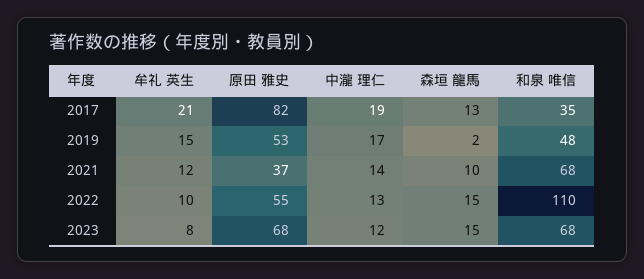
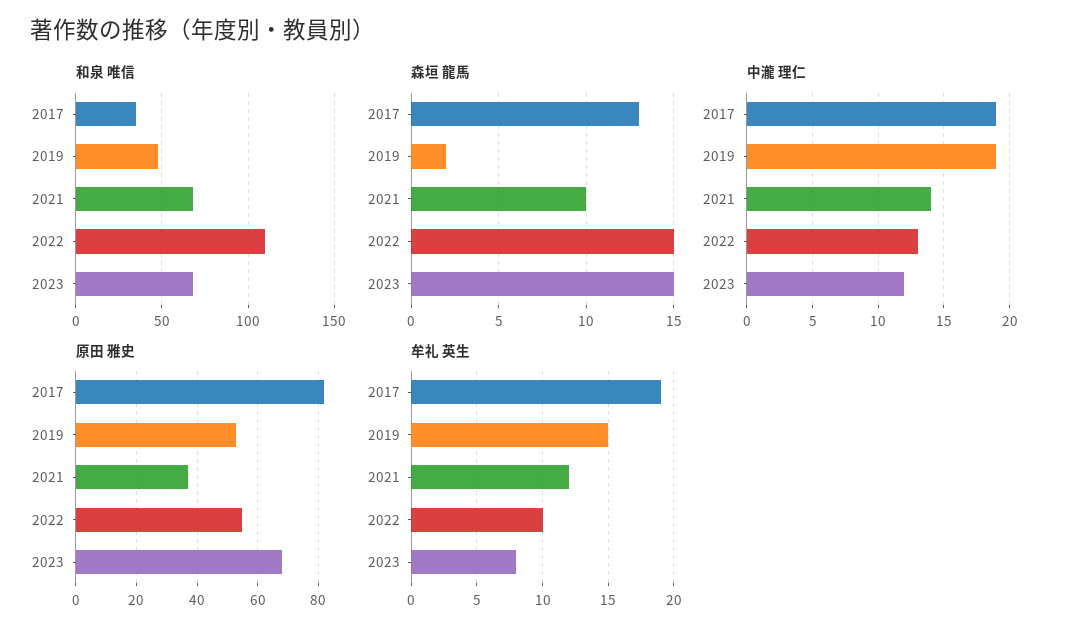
牟礼 英生, 2017: 21 -> 19
中瀧 理仁, 2019: 17 -> 19

